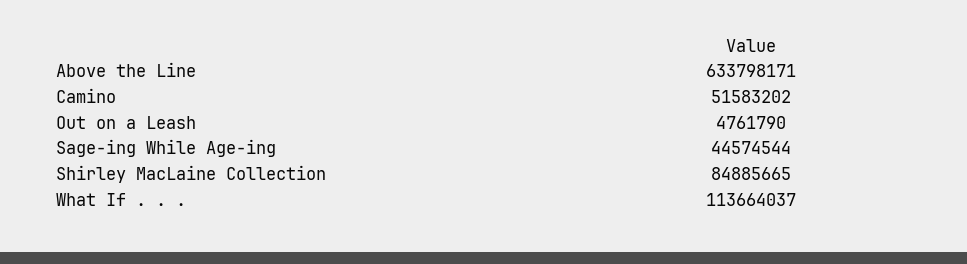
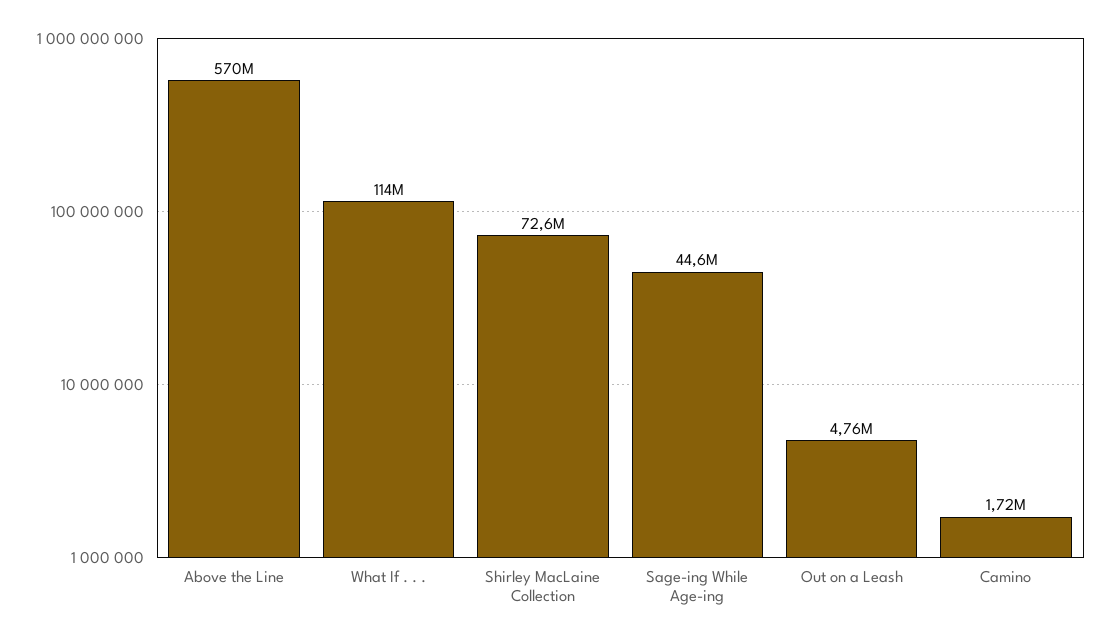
Above the Line: 633798171 -> 570000000
Camino: 51583202 -> 1720000
Shirley MacLaine Collection: 84885665 -> 72600000

